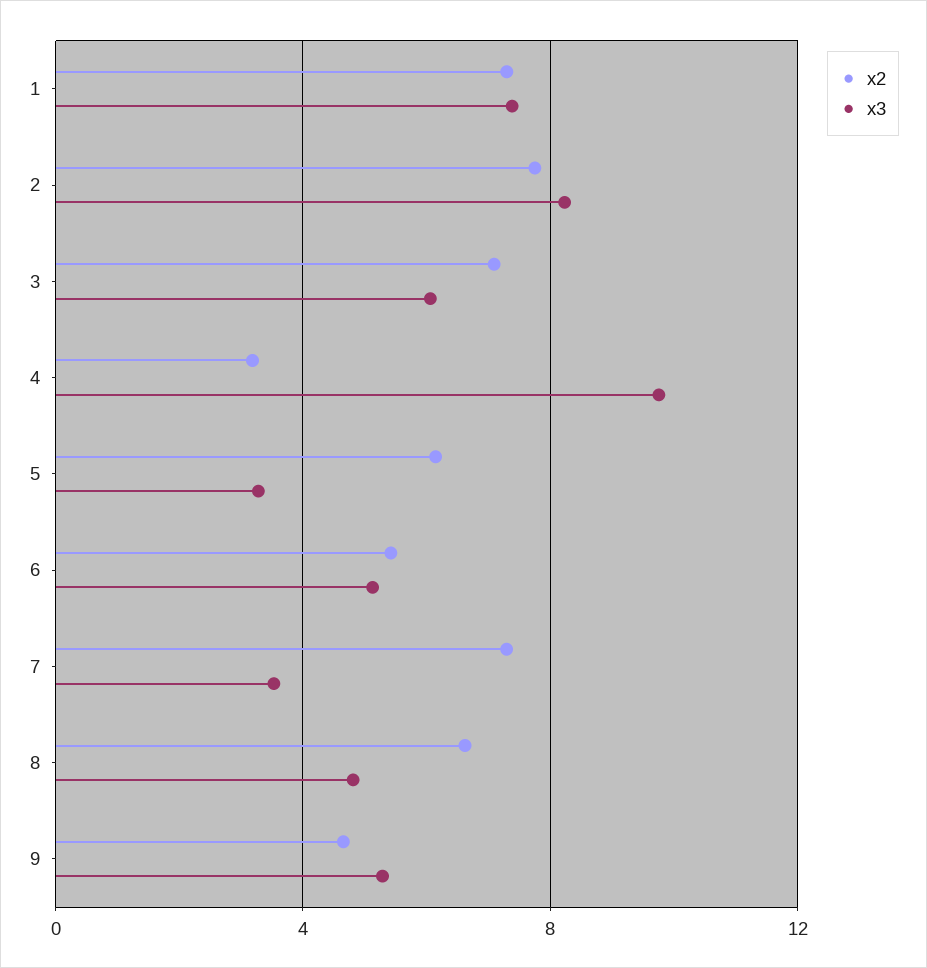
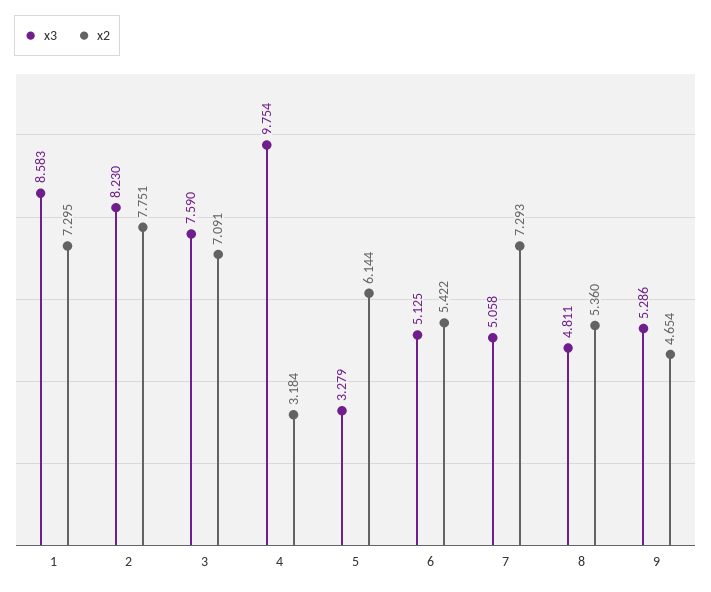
x3, 1: 7.5 -> 8.583
x3, 3: 6 -> 7.59
x3, 7: 3.5 -> 5.058
x2, 8: 6.5 -> 5.36

